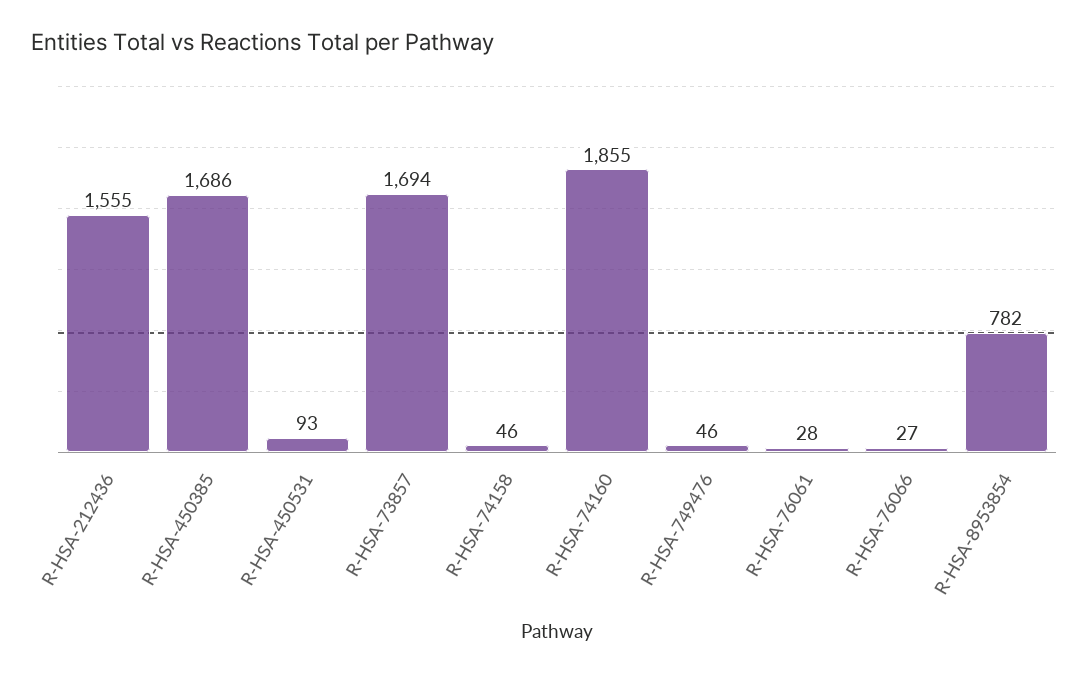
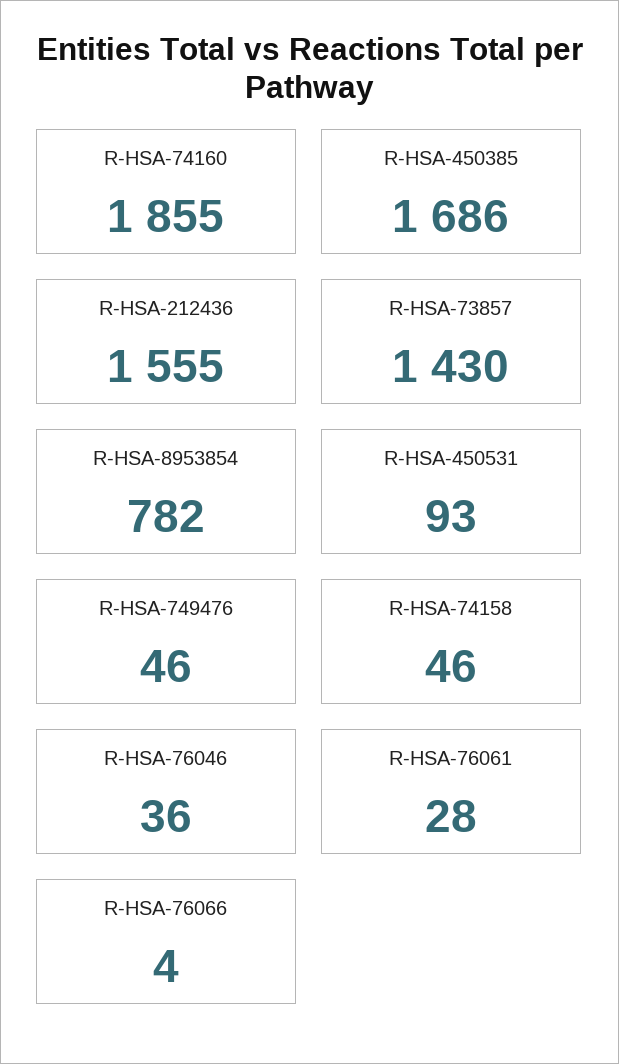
R-HSA-73857: 1694 -> 1430
R-HSA-76066: 27 -> 4
R-HSA-76046: none -> 36

